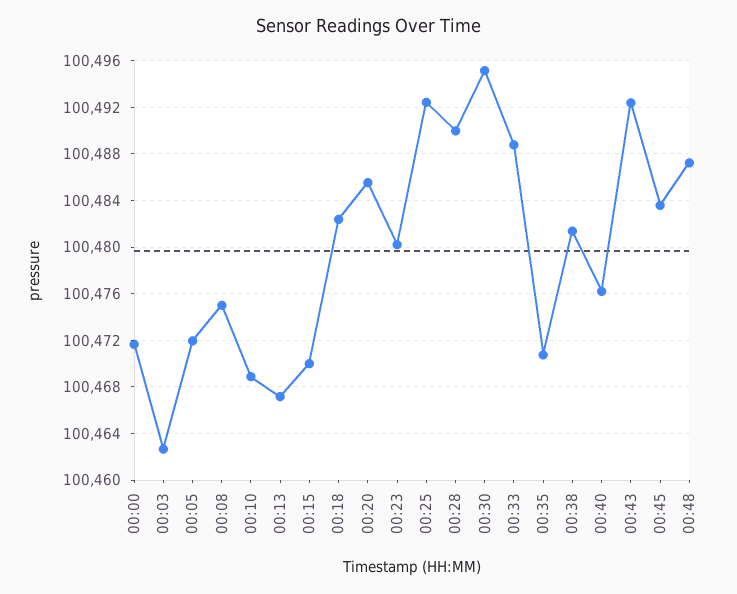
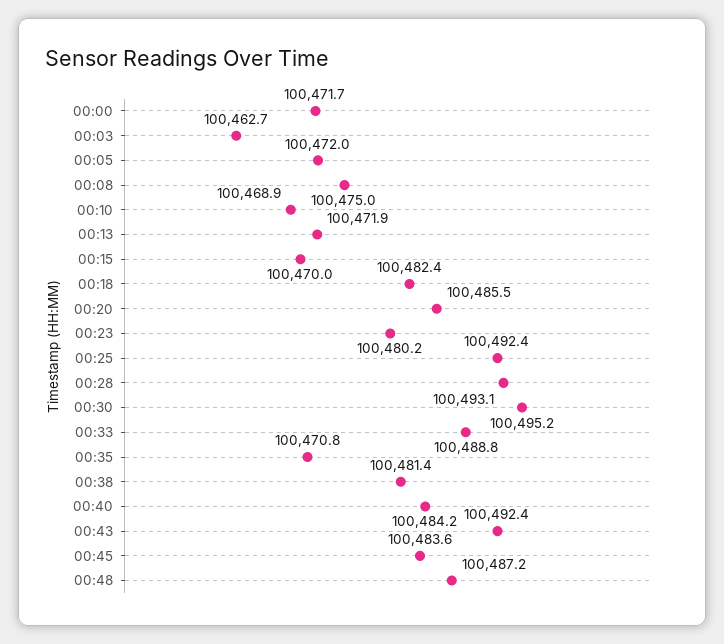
00:13: 100467 -> 100471.9
00:28: 100490 -> 100493.1
00:40: 100476 -> 100484.2

